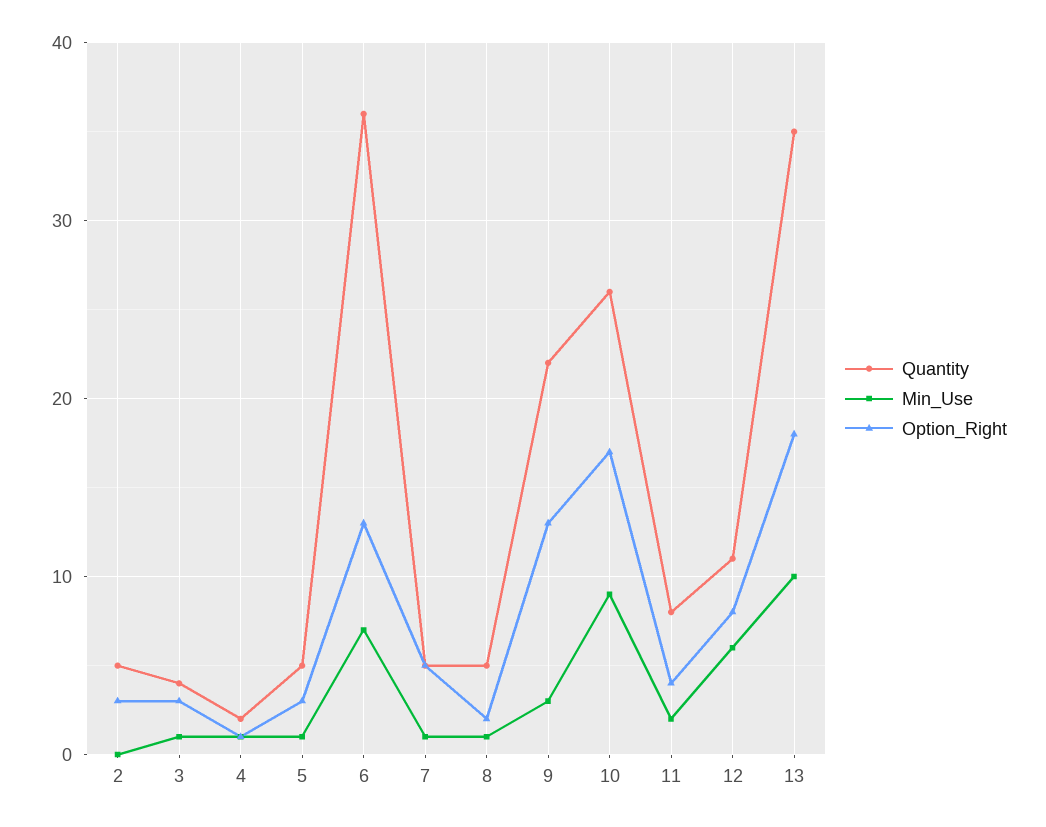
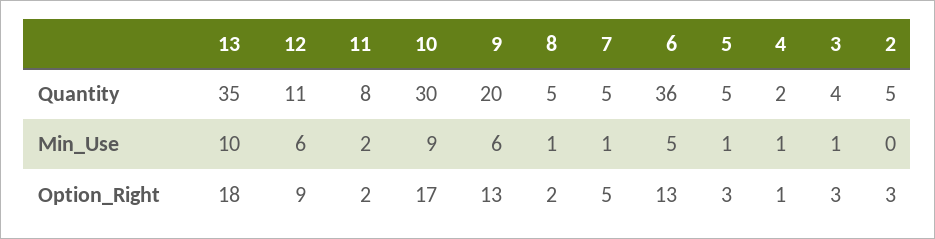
Min_Use, 6: 7 -> 5
Quantity, 9: 22 -> 20
Min_Use, 9: 3 -> 6
Quantity, 10: 26 -> 30
Option_Right, 11: 4 -> 2
Option_Right, 12: 8 -> 9

